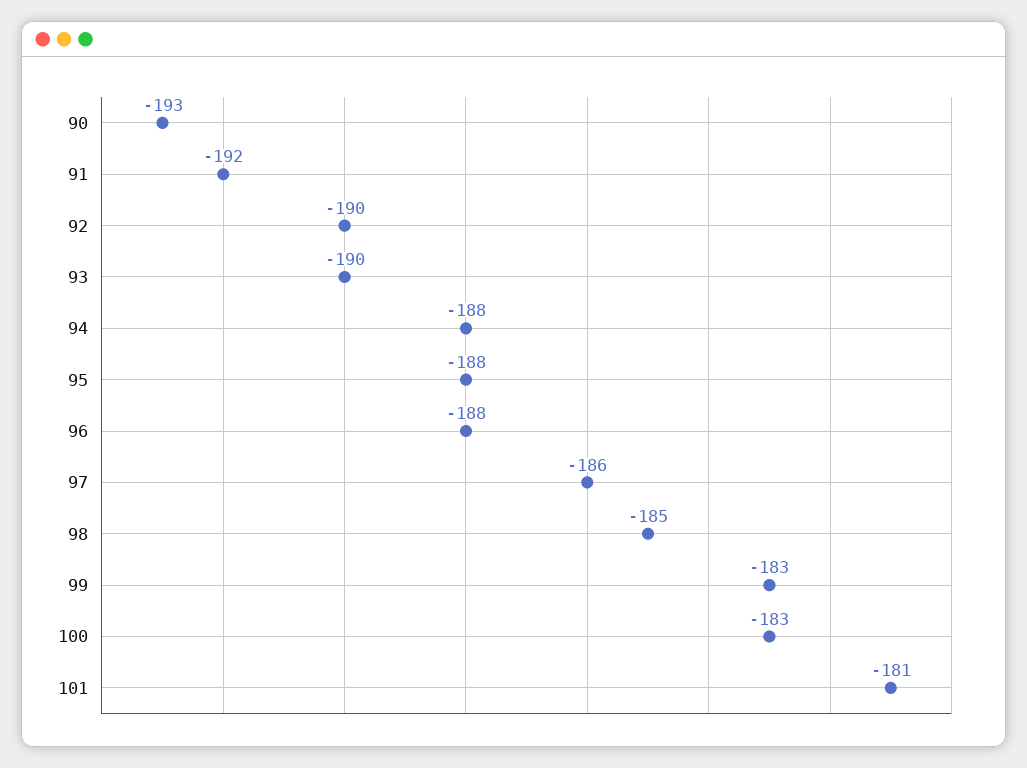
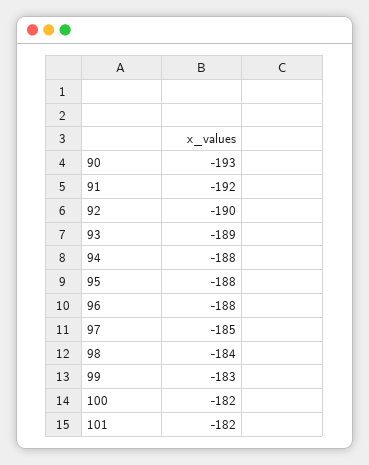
93: -190 -> -189
97: -186 -> -185
98: -185 -> -184
100: -183 -> -182
101: -181 -> -182

